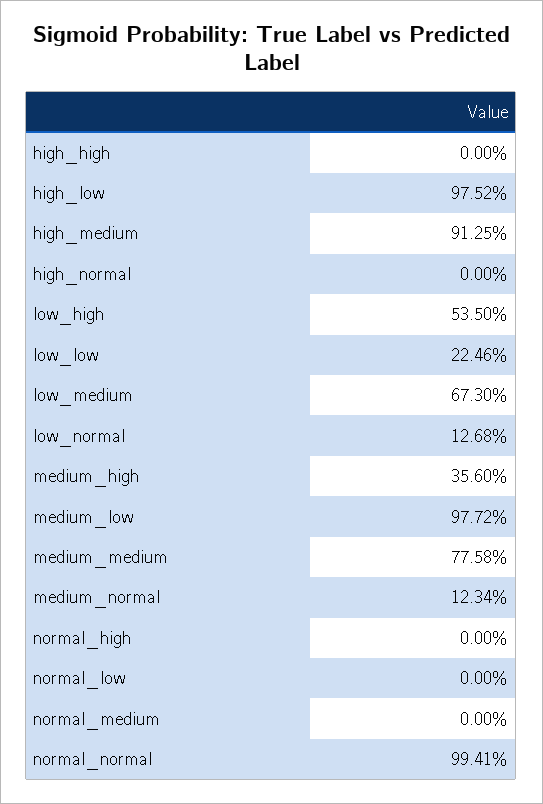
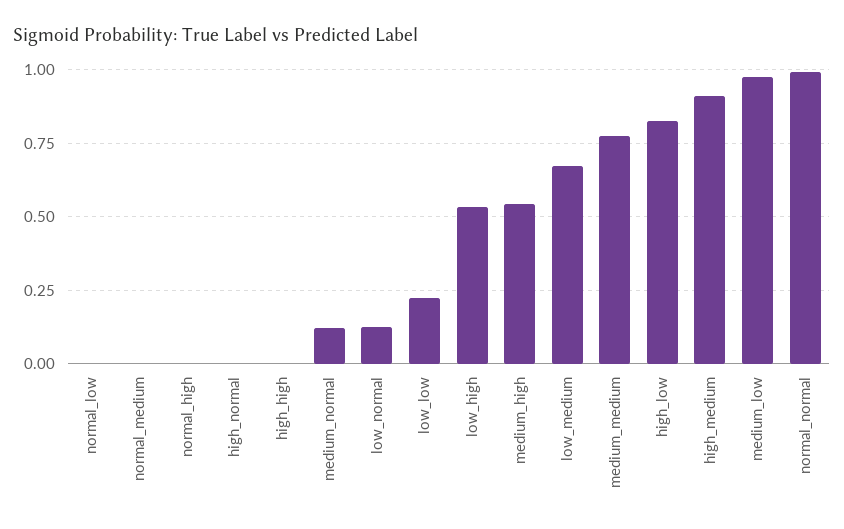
high_low: 0.9752 -> 0.825
medium_high: 0.356 -> 0.55

